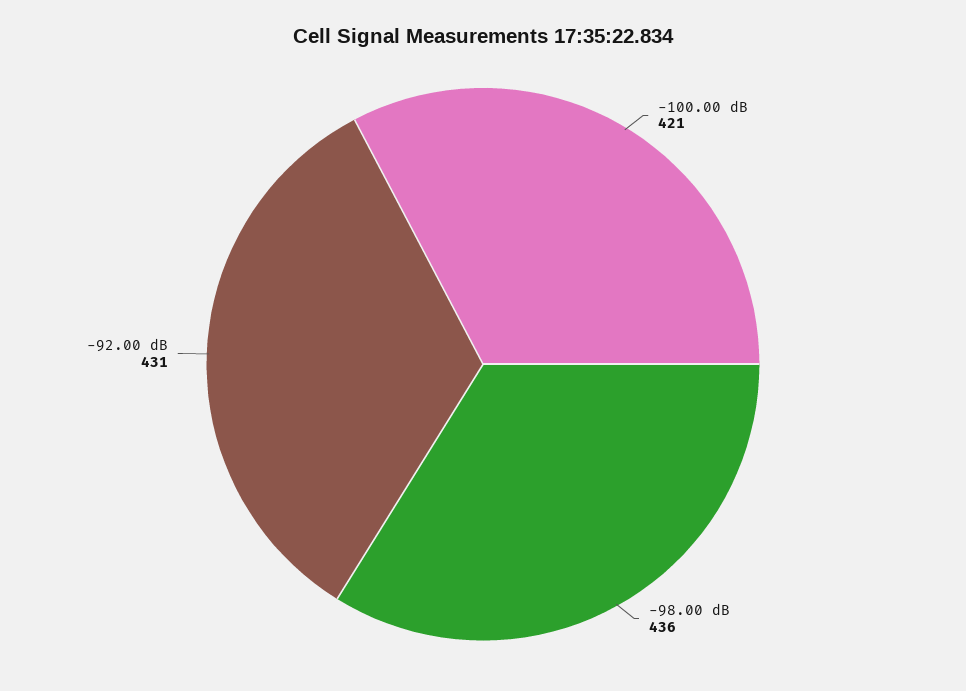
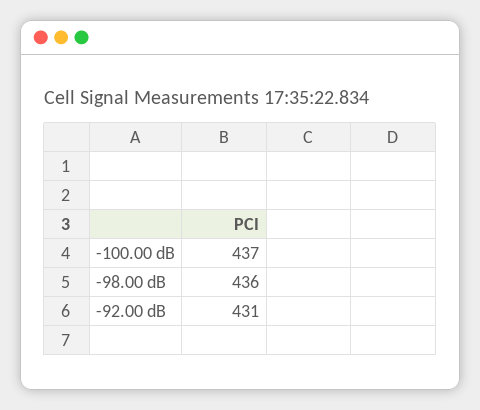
-100.00 dB: 421 -> 437

